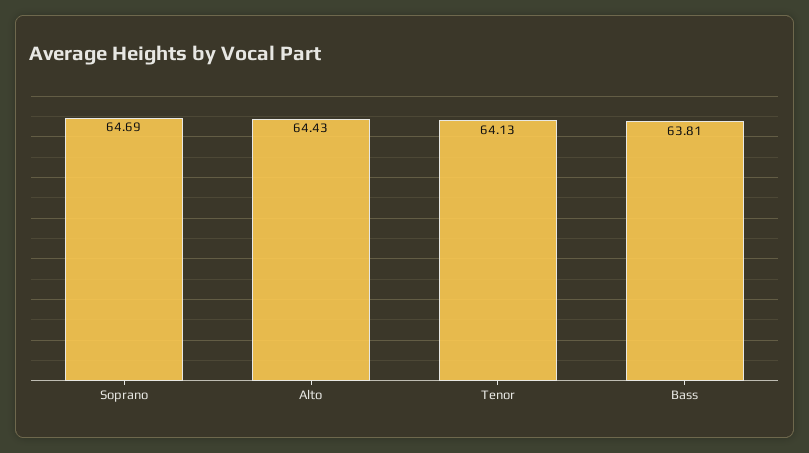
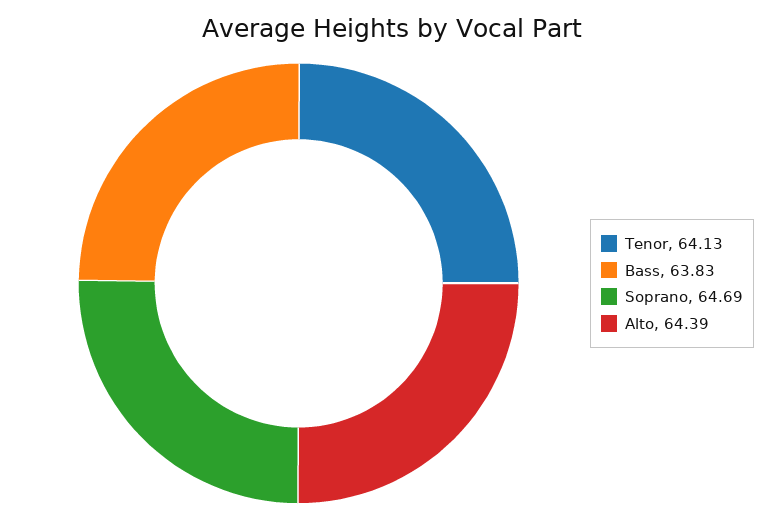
Alto: 64.43 -> 64.39
Bass: 63.81 -> 63.83

